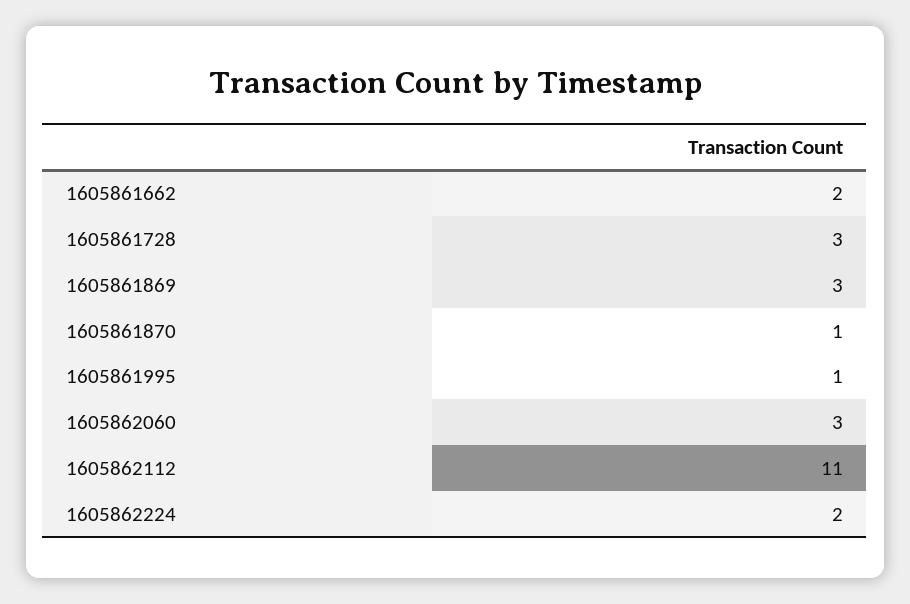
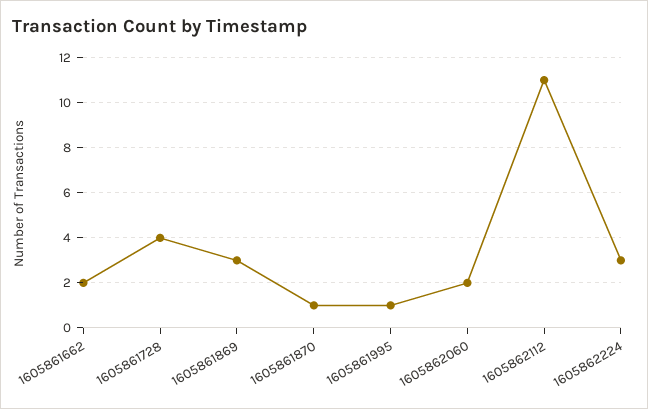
1605861728: 3 -> 4
1605862060: 3 -> 2
1605862224: 2 -> 3

